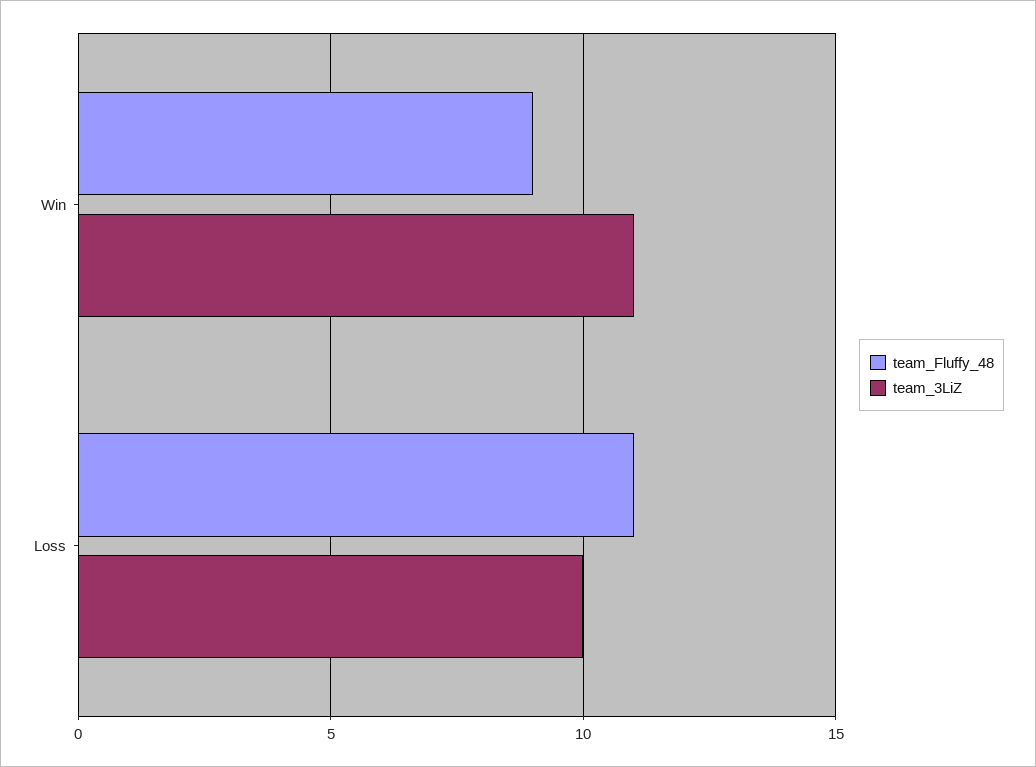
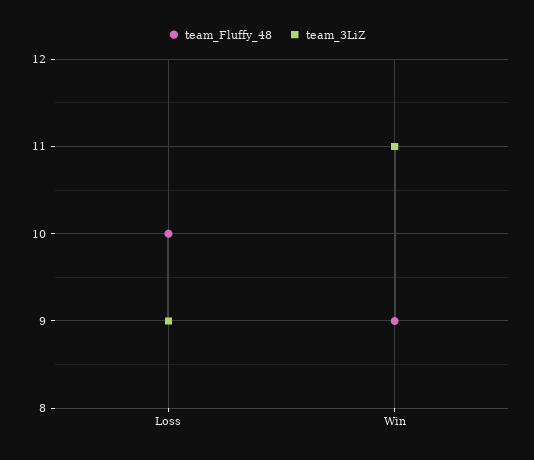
team_Fluffy_48, Loss: 11 -> 10
team_3LiZ, Loss: 10 -> 9

